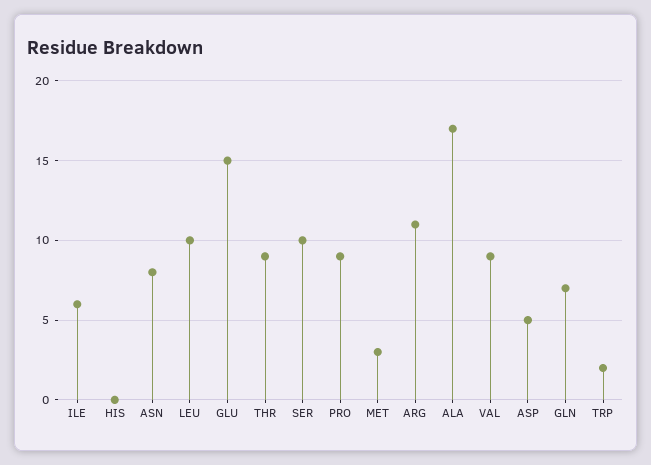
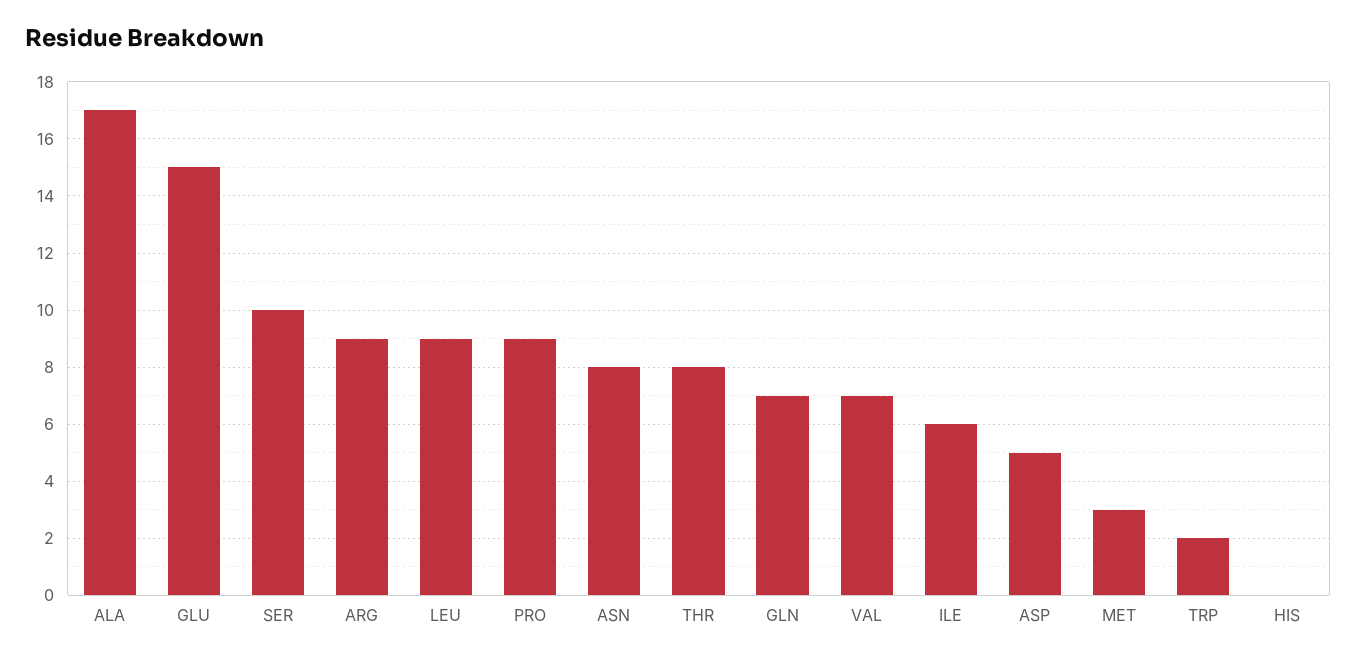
LEU: 10 -> 9
THR: 9 -> 8
ARG: 11 -> 9
VAL: 9 -> 7

